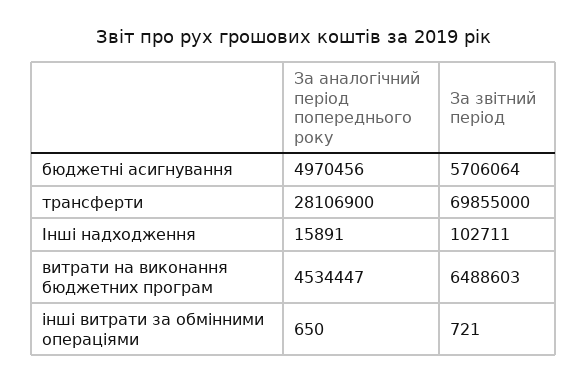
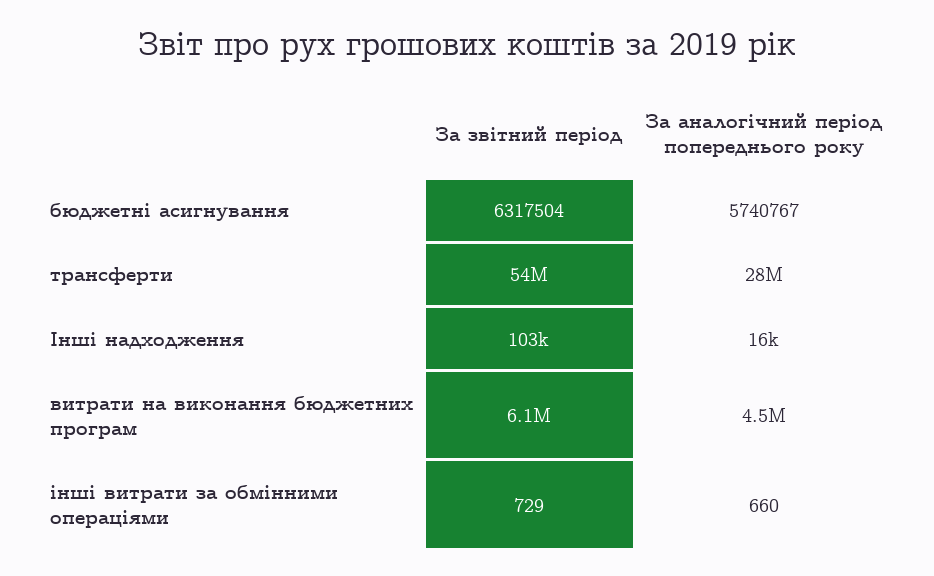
За аналогічний період попереднього року, бюджетні асигнування: 4970456 -> 5740767
За звітний період, бюджетні асигнування: 5706064 -> 6317504
За звітний період, трансферти: 69855000 -> 54000000
За звітний період, витрати на виконання бюджетних програм: 6488603 -> 6100000
За аналогічний період попереднього року, інші витрати за обмінними операціями: 650 -> 660
За звітний період, інші витрати за обмінними операціями: 721 -> 729

